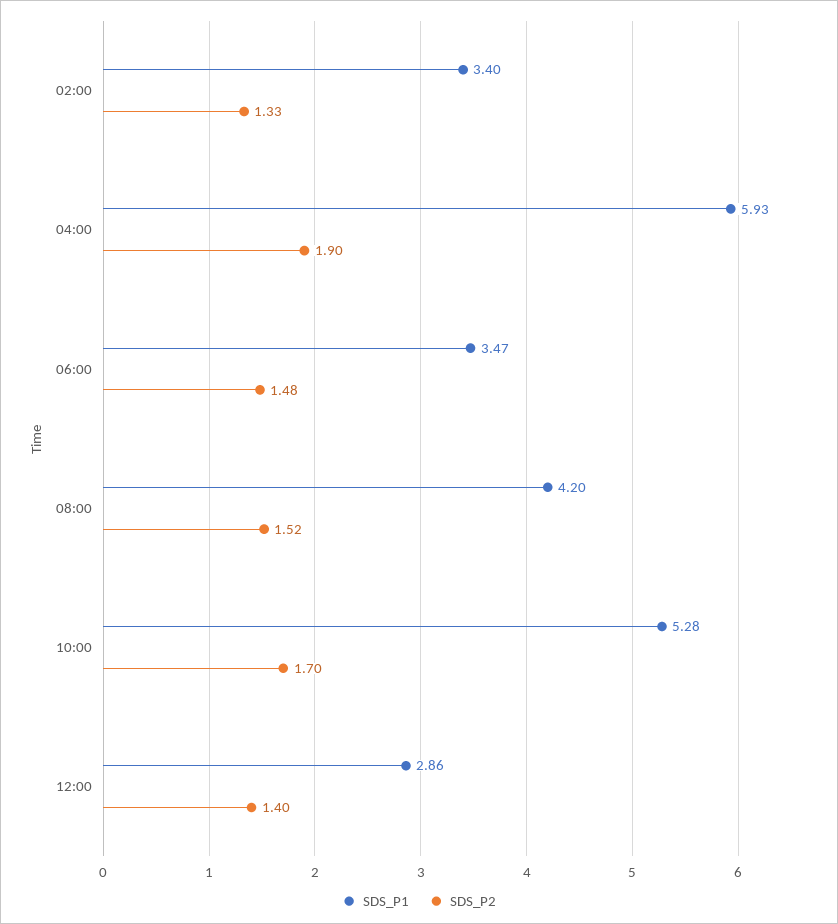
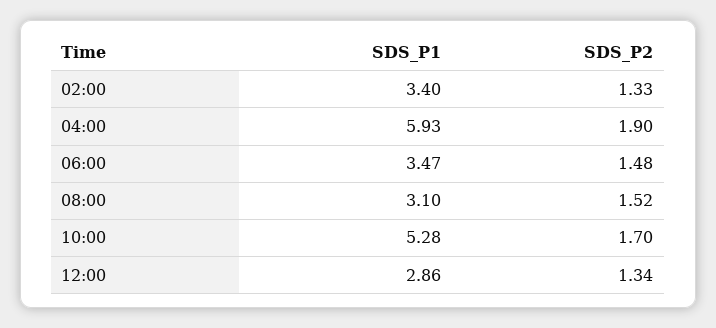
SDS_P1, 08:00: 4.2 -> 3.1
SDS_P2, 12:00: 1.4 -> 1.34

